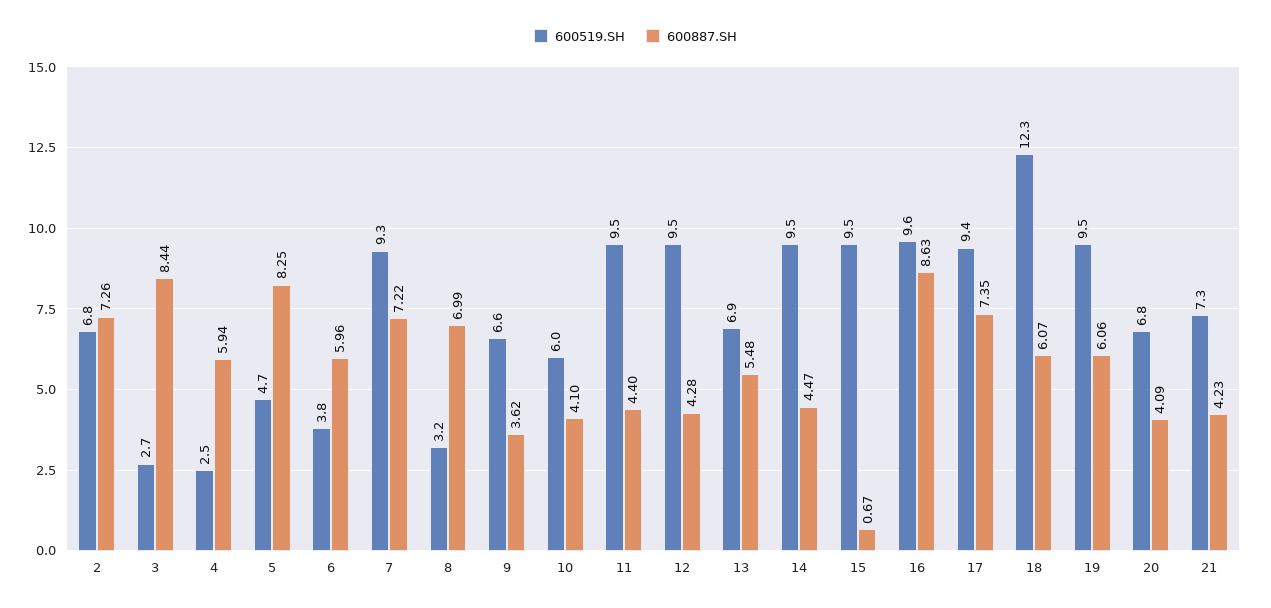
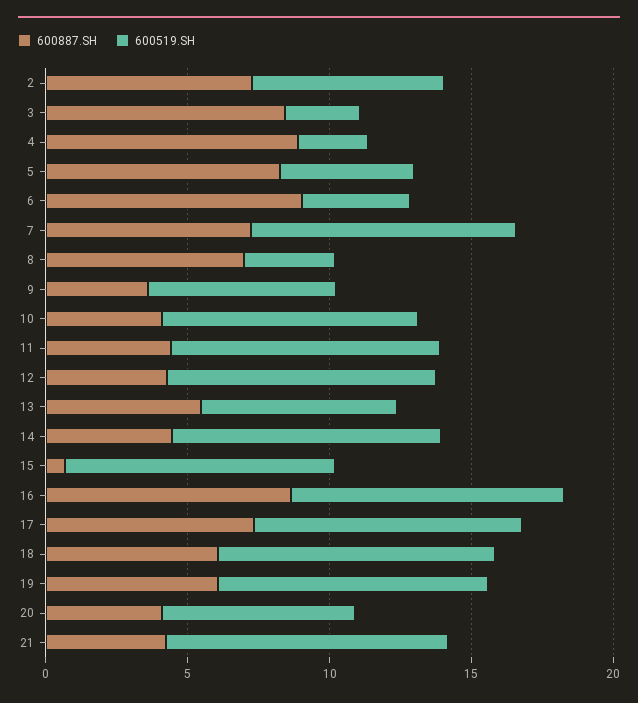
600887.SH, 4: 5.94 -> 9
600887.SH, 6: 5.96 -> 9
600519.SH, 10: 6 -> 9
600519.SH, 18: 12.3 -> 10
600519.SH, 21: 7.3 -> 10

